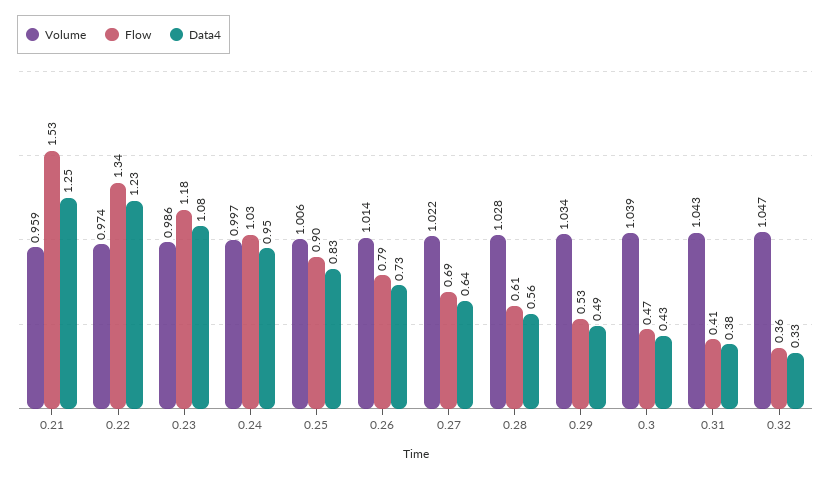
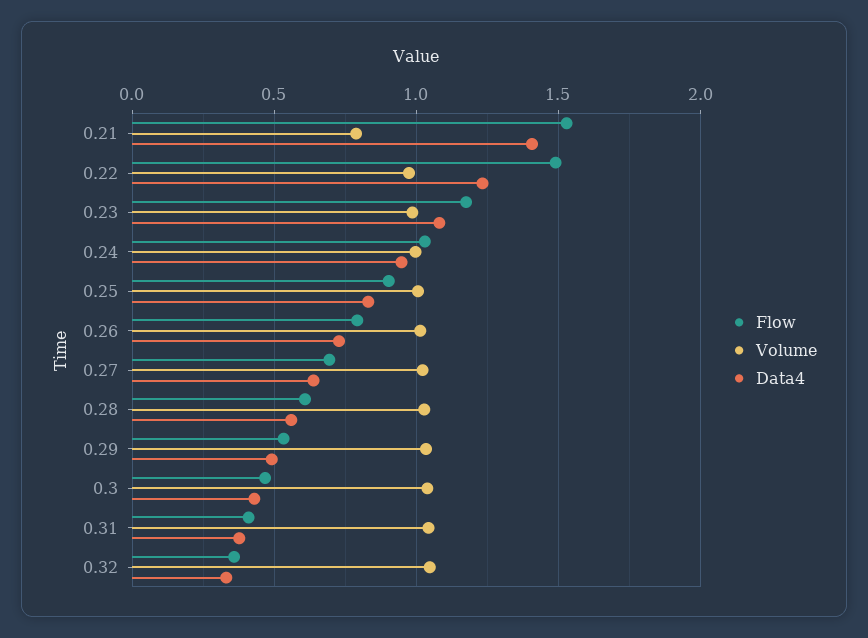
Volume, 0.21: 0.959 -> 0.8
Data4, 0.21: 1.25 -> 1.4
Flow, 0.22: 1.34 -> 1.5

